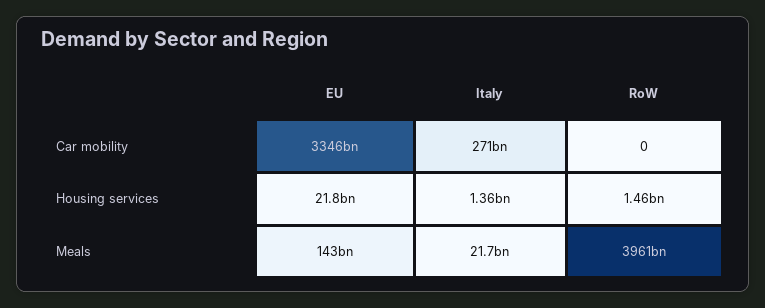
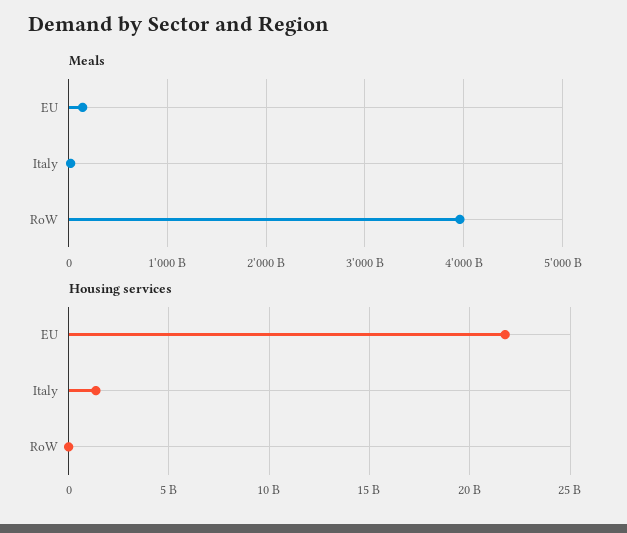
Car mobility, EU: 3346000000000 -> none
Car mobility, Italy: 271000000000 -> none
Car mobility, RoW: 0 -> none
Housing services, RoW: 1460000000 -> 0

